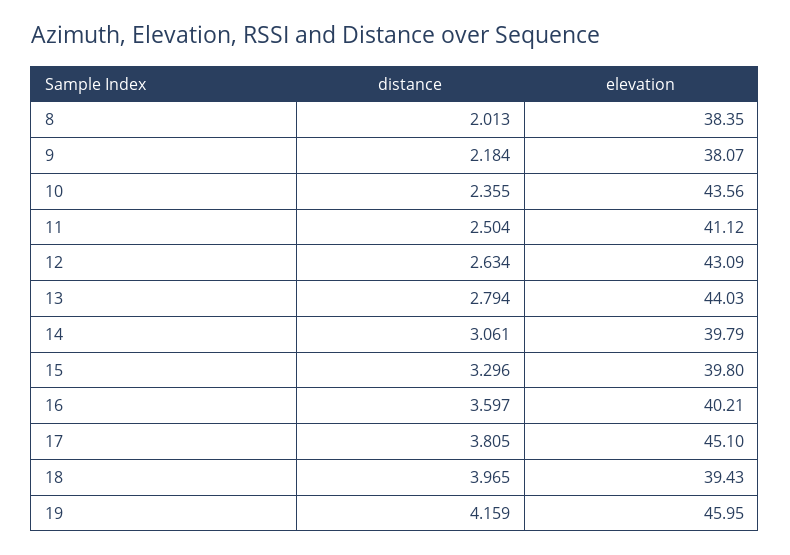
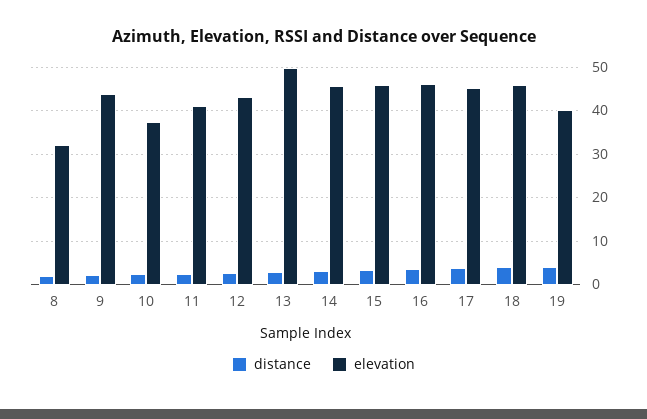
elevation, 8: 38.35 -> 32
elevation, 9: 38.07 -> 44
elevation, 10: 43.56 -> 38
elevation, 13: 44.03 -> 50
elevation, 14: 39.79 -> 46
elevation, 15: 39.8 -> 46
elevation, 16: 40.21 -> 46
elevation, 18: 39.43 -> 46
elevation, 19: 45.95 -> 40

